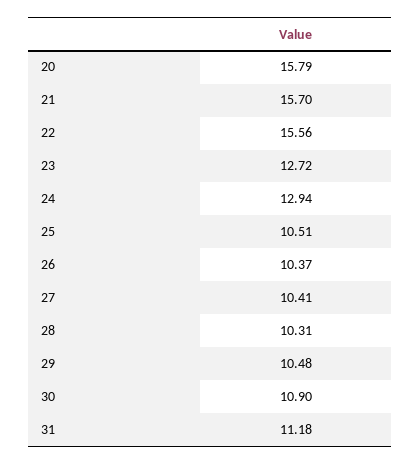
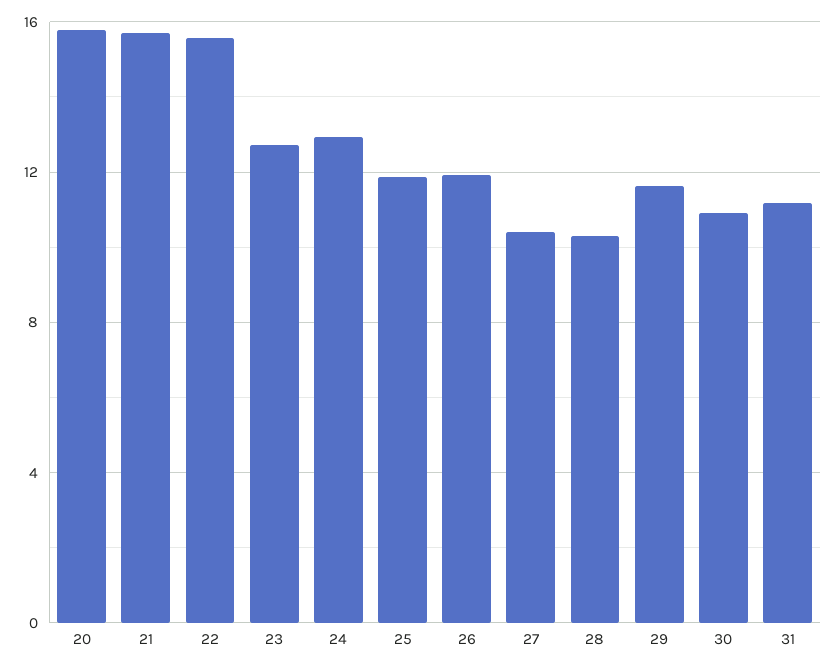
25: 10.51 -> 12
26: 10.37 -> 12
29: 10.48 -> 11.5

